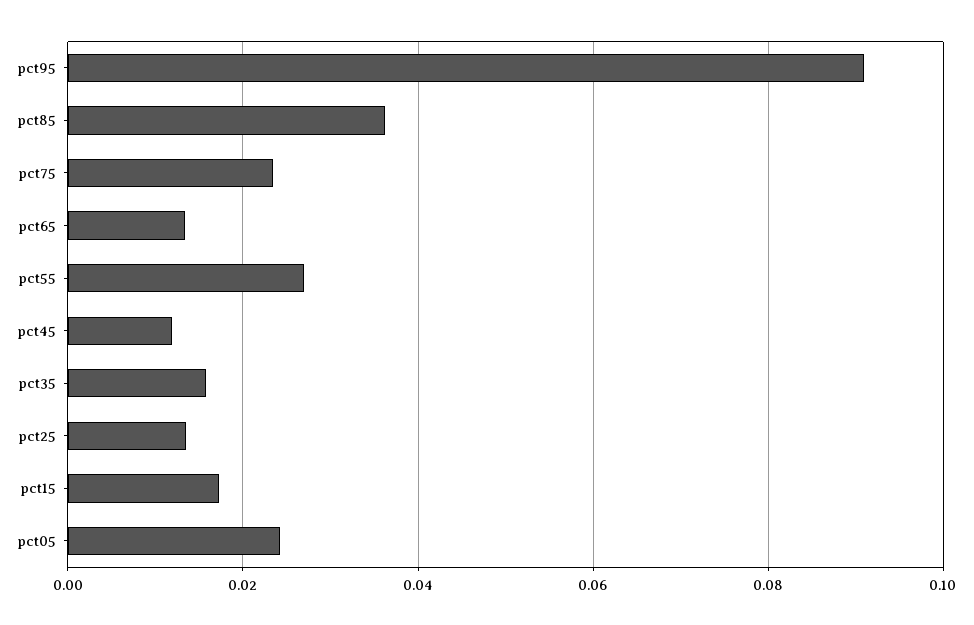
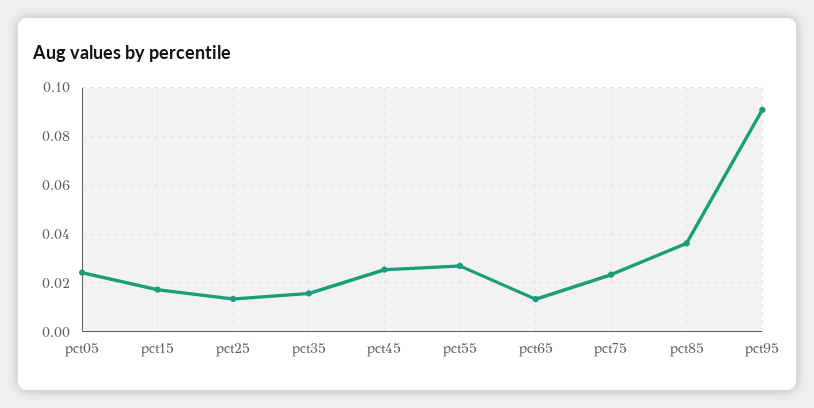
pct45: 0.012 -> 0.025

